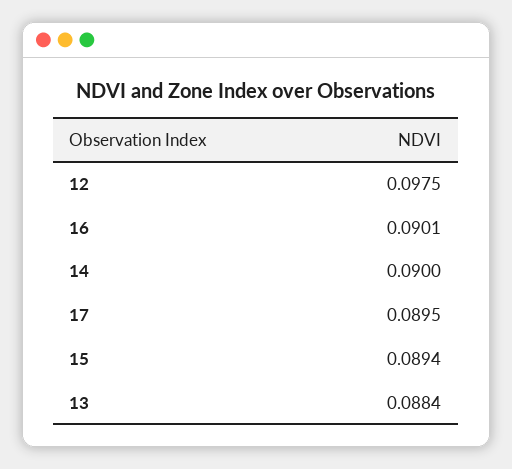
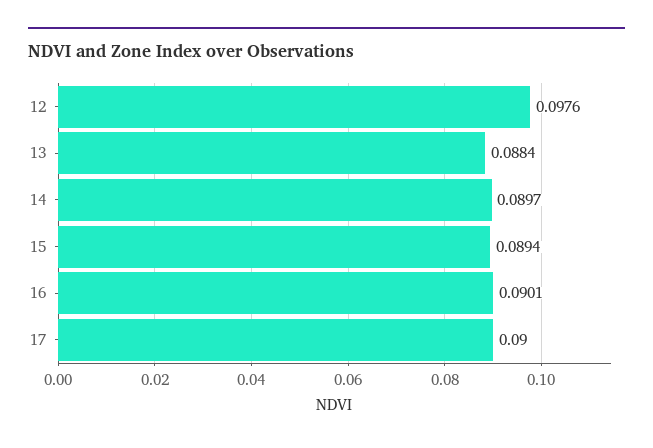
12: 0.0975 -> 0.0976
14: 0.09 -> 0.0897
17: 0.0895 -> 0.09

